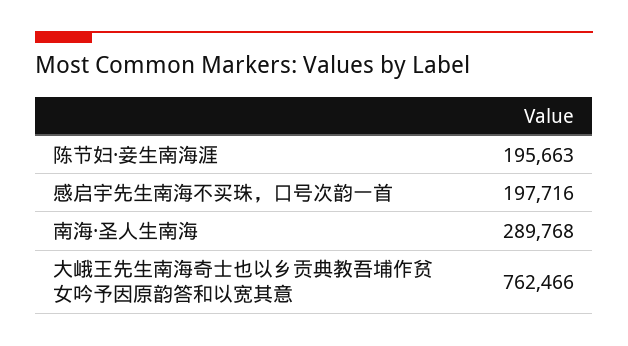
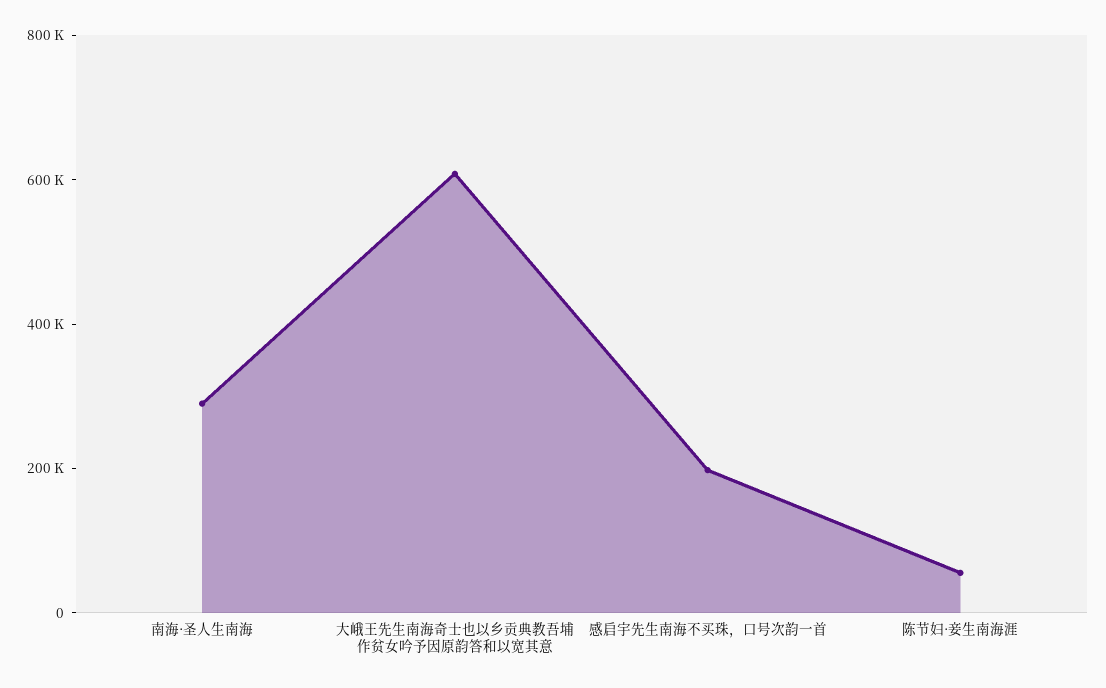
陈节妇·妾生南海涯: 195663 -> 50000
大峨王先生南海奇士也以乡贡典教吾埔作贫女吟予因原韵答和以宽其意: 762466 -> 600000

